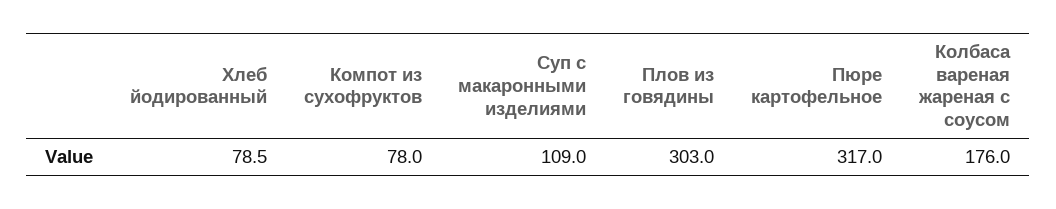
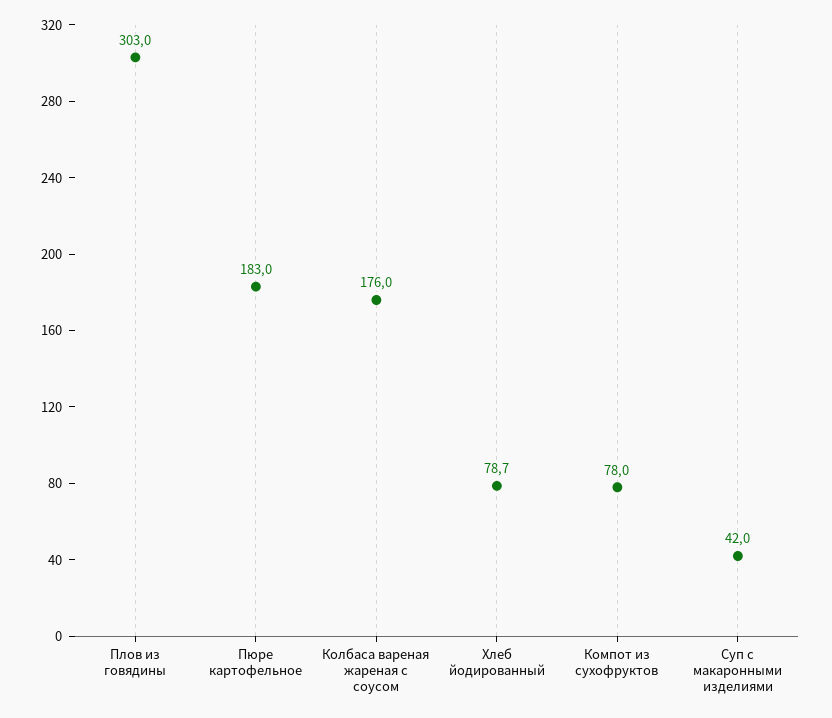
Хлеб йодированный: 78.5 -> 78.7
Суп с макаронными изделиями: 109 -> 42
Пюре картофельное: 317 -> 183

